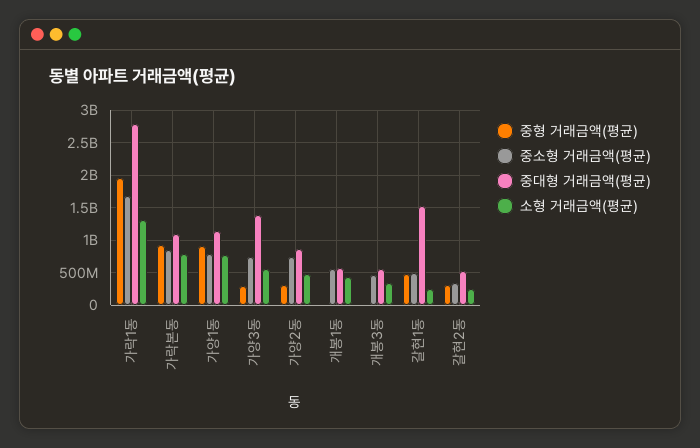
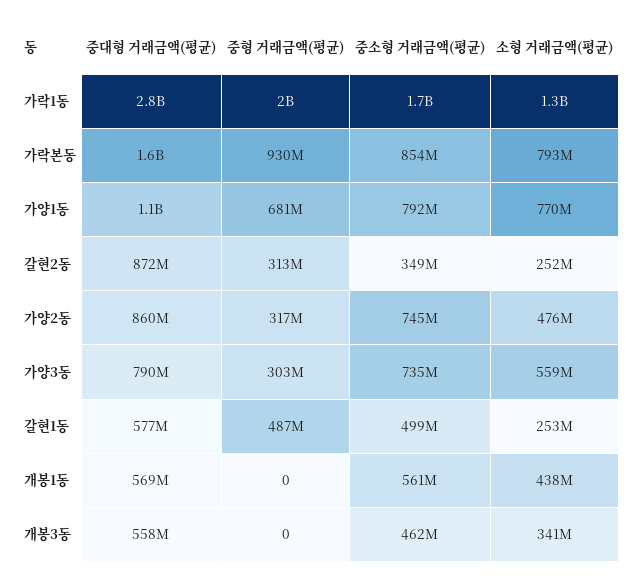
중대형 거래금액(평균), 가락본동: 1100000000 -> 1600000000
중형 거래금액(평균), 가양1동: 900000000 -> 681000000
중대형 거래금액(평균), 가양3동: 1400000000 -> 790000000
중대형 거래금액(평균), 갈현1동: 1500000000 -> 577000000
중대형 거래금액(평균), 갈현2동: 500000000 -> 872000000

